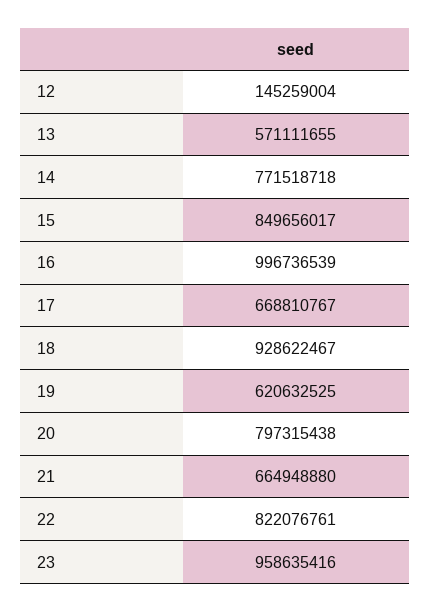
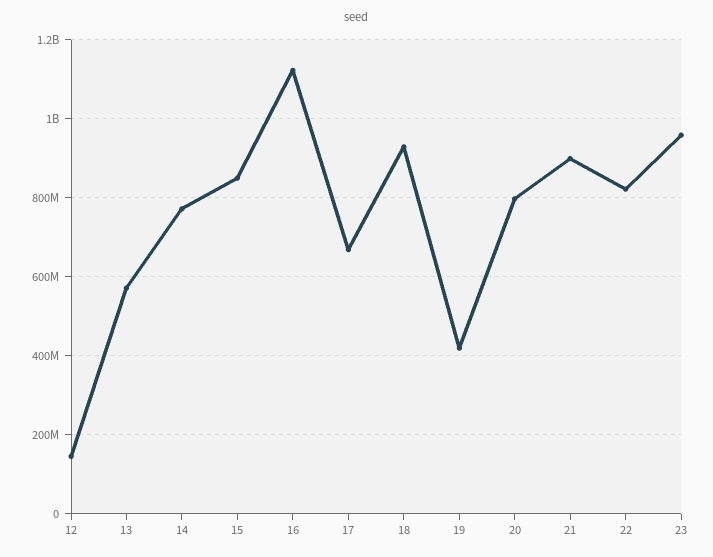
16: 996736539 -> 1120000000
19: 620632525 -> 420000000
21: 664948880 -> 900000000

